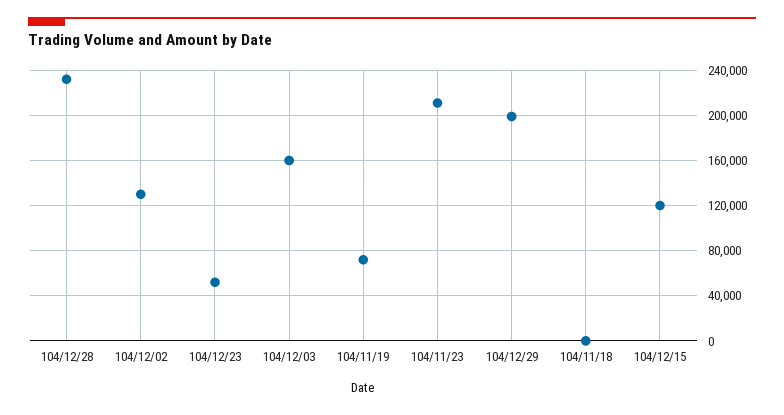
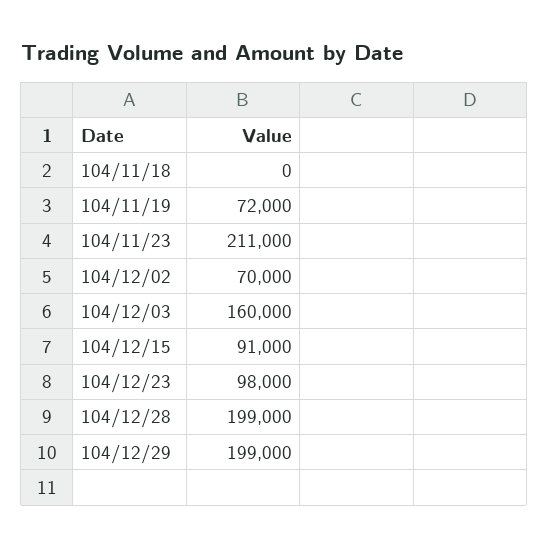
104/12/28: 230000 -> 199000
104/12/02: 130000 -> 70000
104/12/23: 50000 -> 98000
104/12/15: 120000 -> 91000

